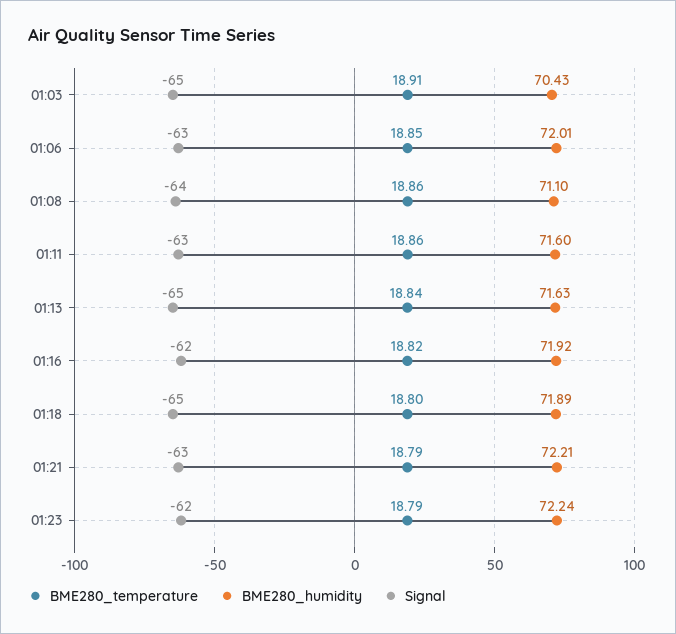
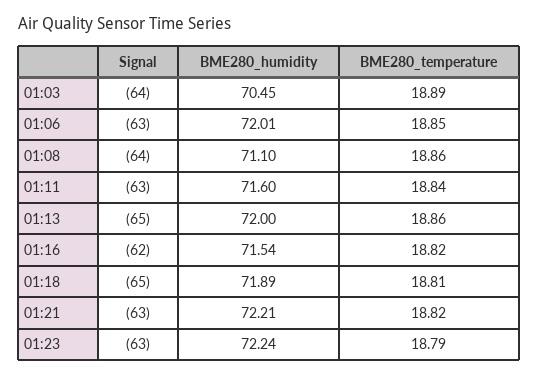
BME280_temperature, 01:03: 18.91 -> 18.89
BME280_humidity, 01:03: 70.43 -> 70.45
Signal, 01:03: -65 -> -64
BME280_temperature, 01:11: 18.86 -> 18.84
BME280_temperature, 01:13: 18.84 -> 18.86
BME280_humidity, 01:13: 71.63 -> 72
BME280_humidity, 01:16: 71.92 -> 71.54
BME280_temperature, 01:18: 18.8 -> 18.81
BME280_temperature, 01:21: 18.79 -> 18.82
Signal, 01:23: -62 -> -63

